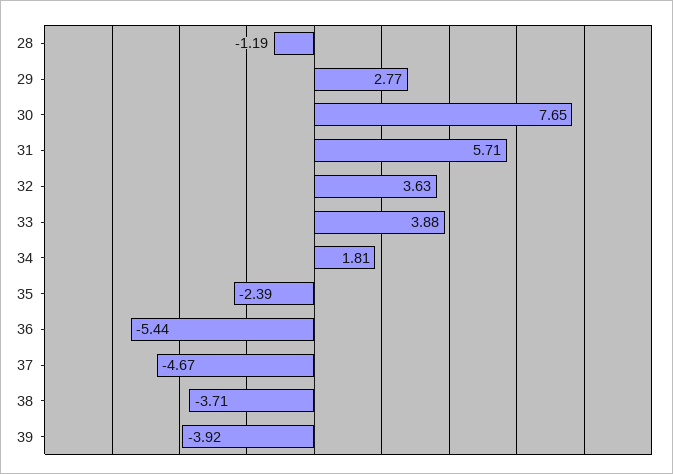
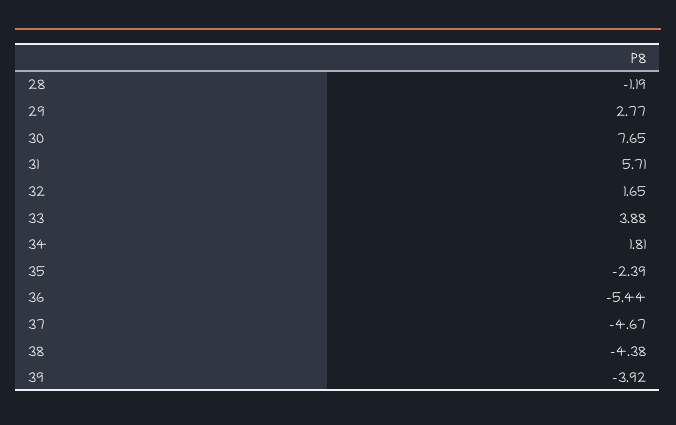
32: 3.63 -> 1.65
38: -3.71 -> -4.38

